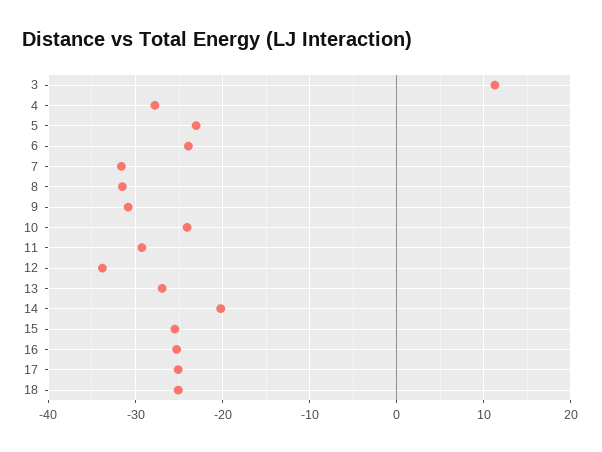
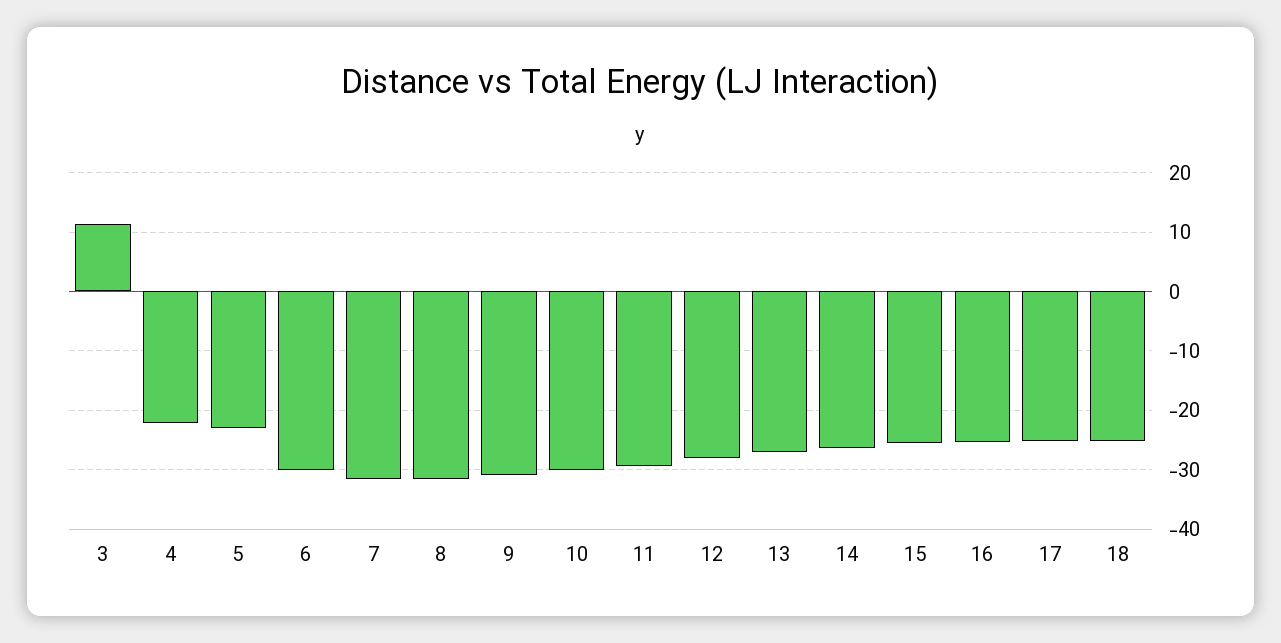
4: -28 -> -22
6: -24 -> -30
10: -24 -> -30
12: -34 -> -28
14: -20 -> -26

